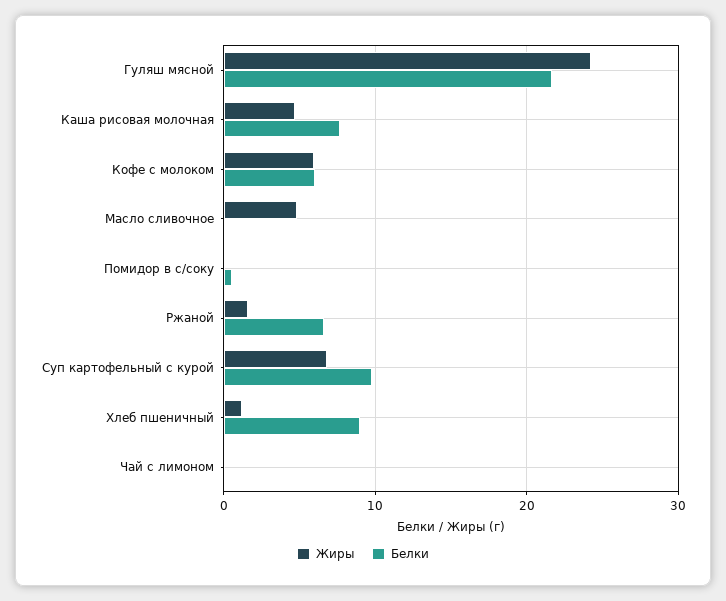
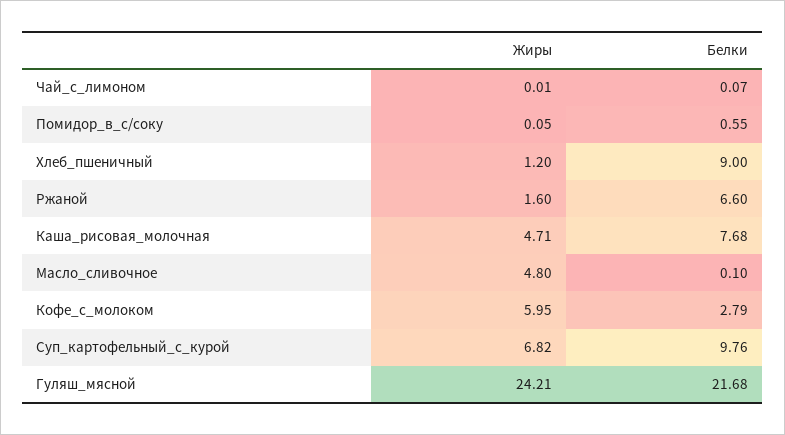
Белки, Кофе с молоком: 6 -> 2.79

